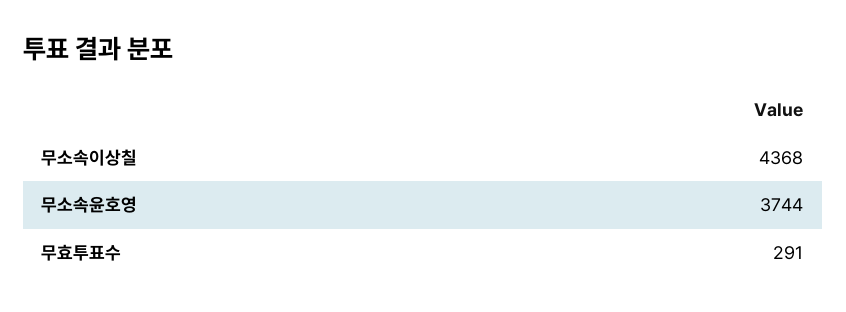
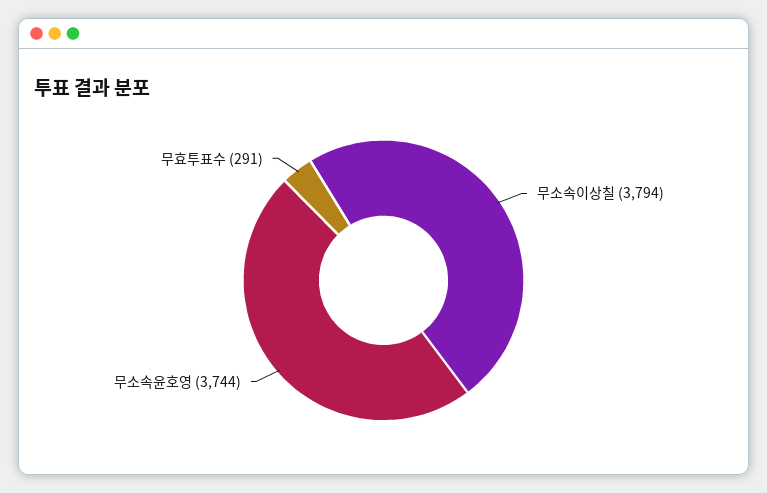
무소속이상칠: 4368 -> 3794

